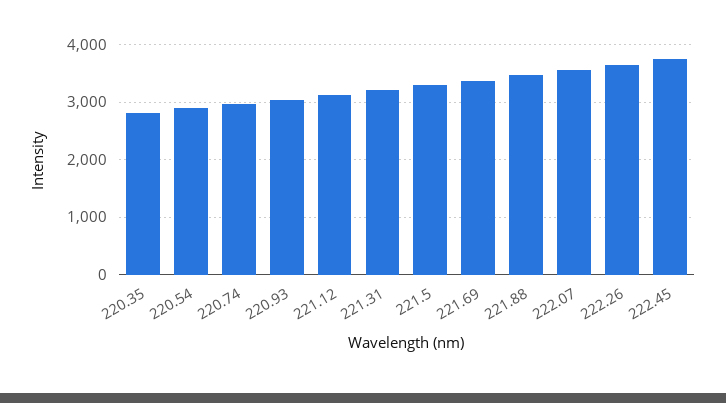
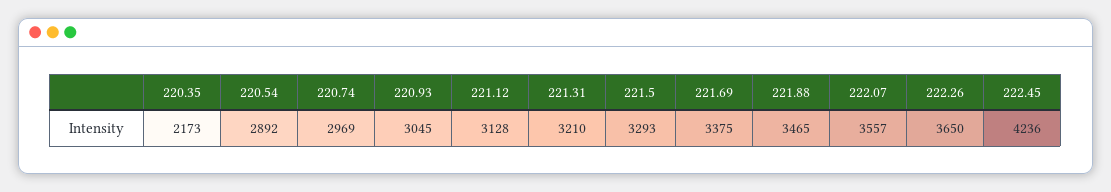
220.35: 2800 -> 2173
222.45: 3800 -> 4236

